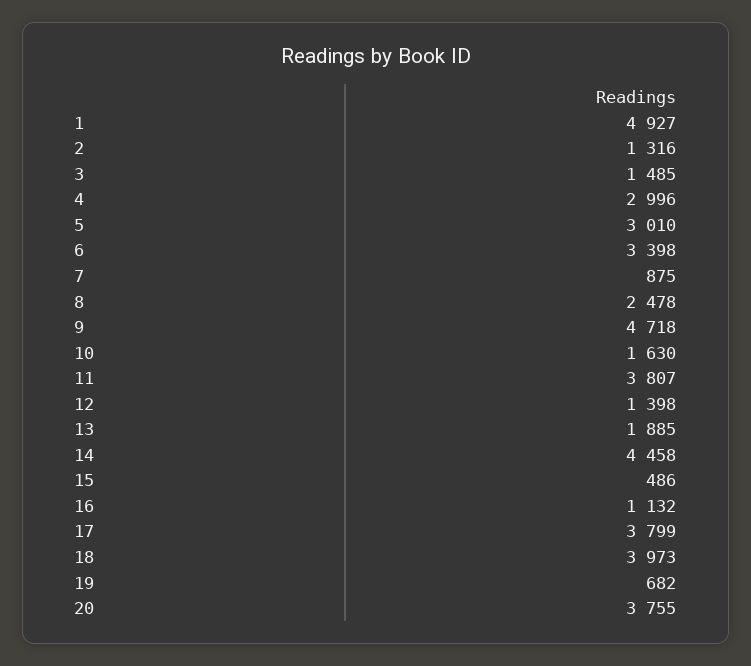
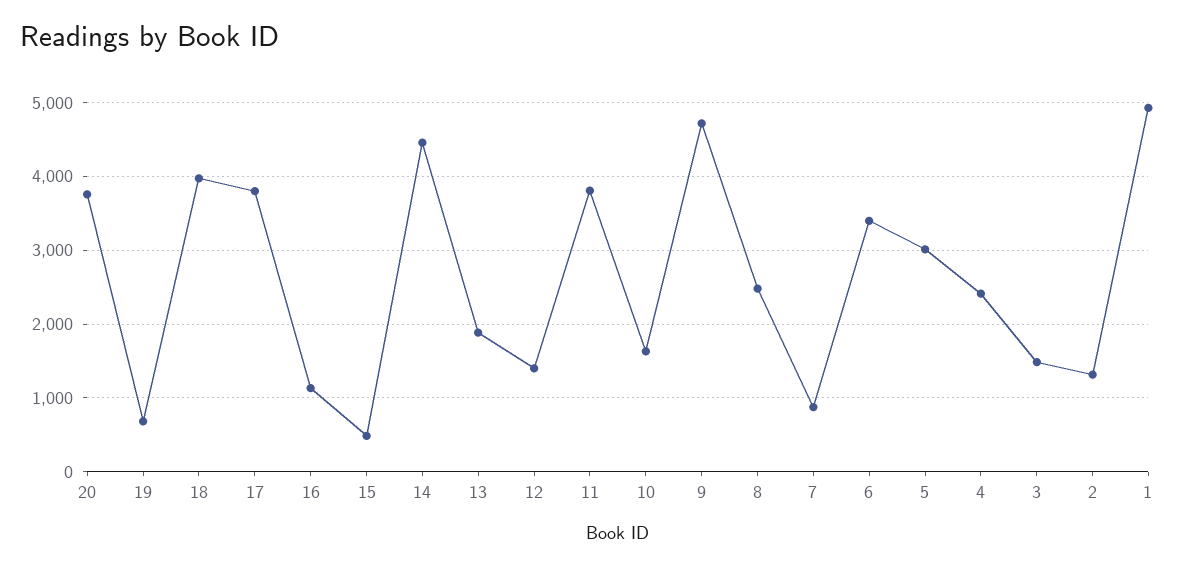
4: 2996 -> 2400

